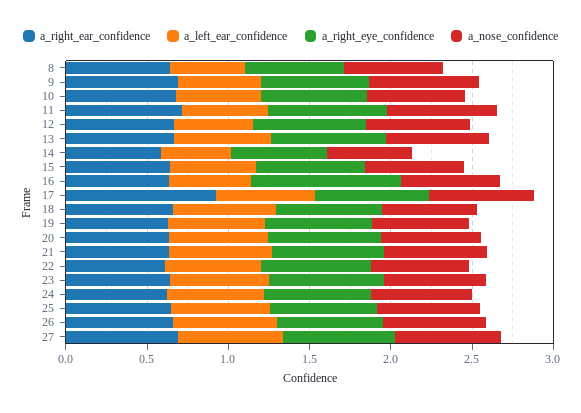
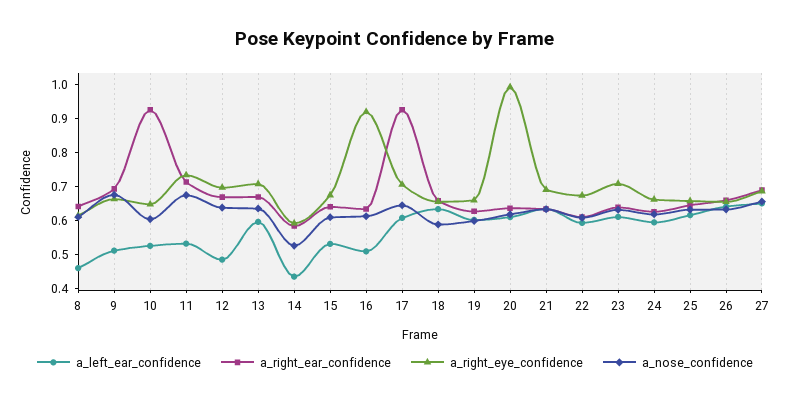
a_right_ear_confidence, 10: 0.7 -> 0.925
a_right_eye_confidence, 20: 0.7 -> 1

